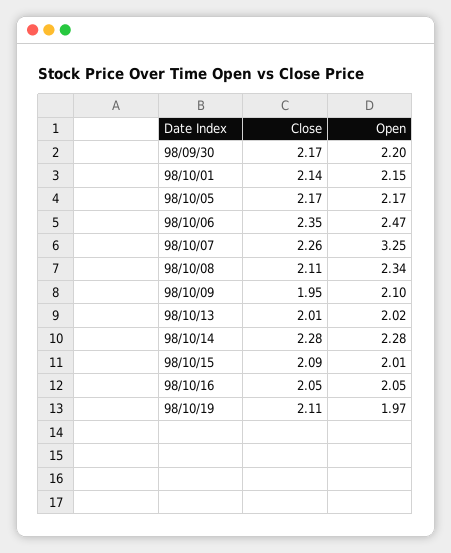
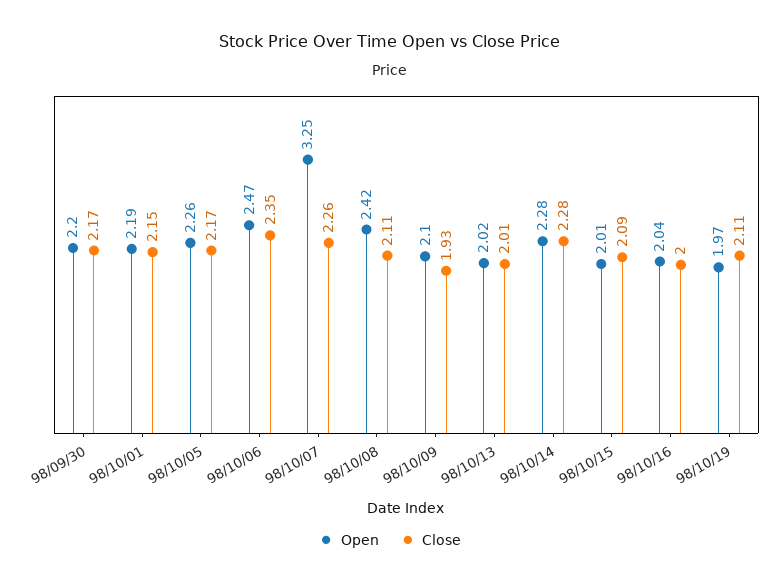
Close, 98/10/01: 2.14 -> 2.15
Open, 98/10/01: 2.15 -> 2.19
Open, 98/10/05: 2.17 -> 2.26
Open, 98/10/08: 2.34 -> 2.42
Close, 98/10/09: 1.95 -> 1.93
Close, 98/10/16: 2.05 -> 2
Open, 98/10/16: 2.05 -> 2.04

